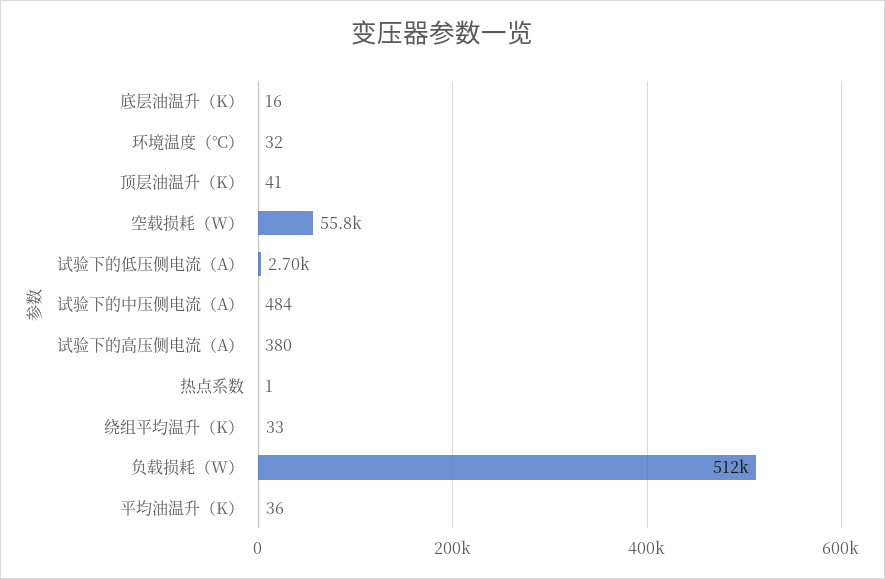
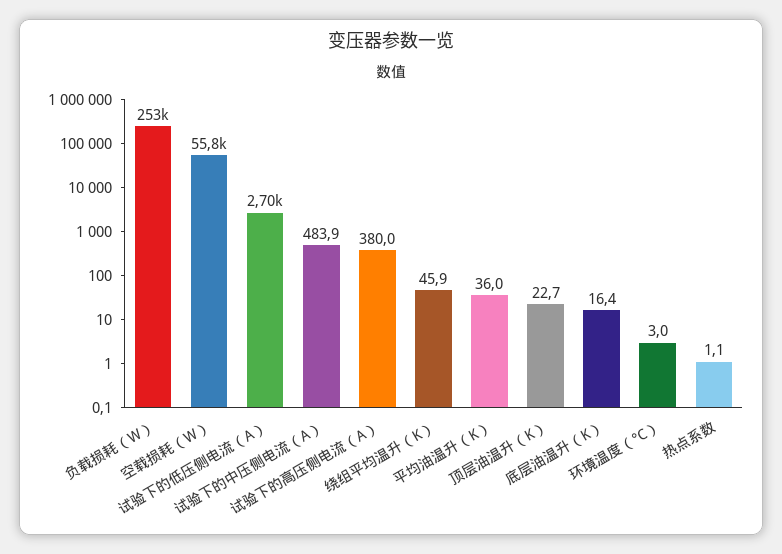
环境温度（°C）: 32 -> 3
顶层油温升（K）: 41 -> 22.7
绕组平均温升（K）: 33 -> 45.9
负载损耗（W）: 512000 -> 253000

